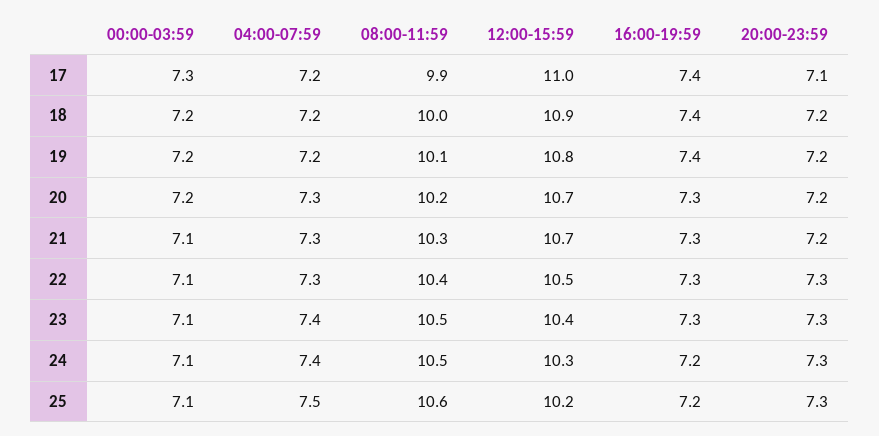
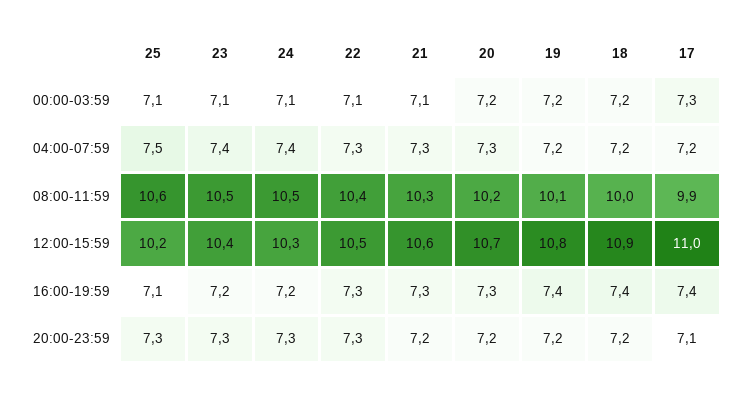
12:00-15:59, 21: 10.7 -> 10.6
16:00-19:59, 23: 7.3 -> 7.2
16:00-19:59, 25: 7.2 -> 7.1

